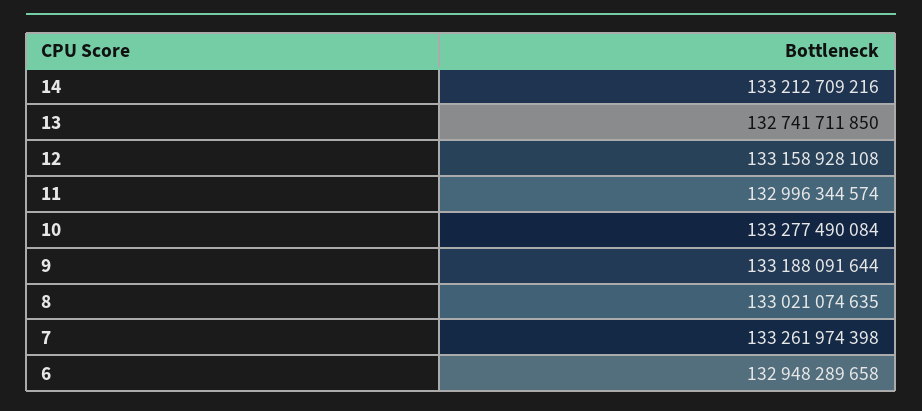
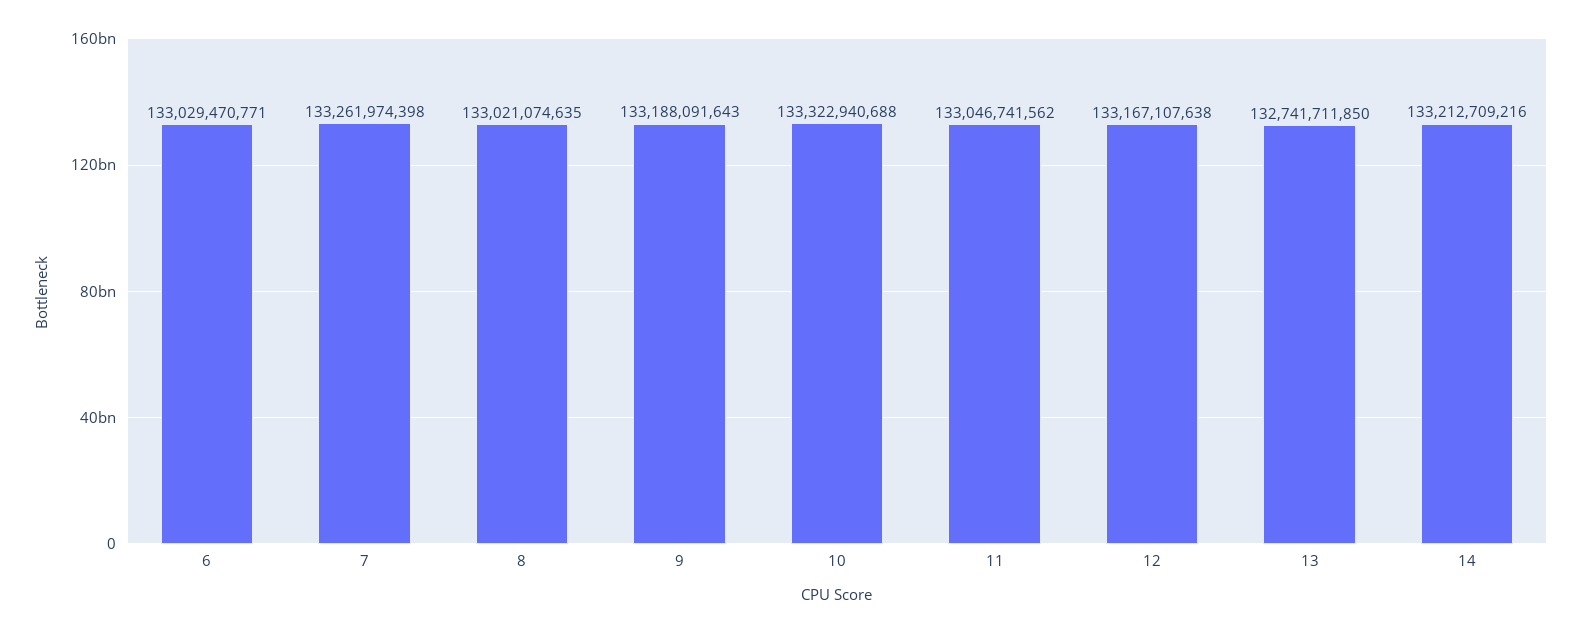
12: 133158928108 -> 133167107638
11: 132996344574 -> 133046741562
10: 133277490084 -> 133322940688
9: 133188091644 -> 133188091643
6: 132948289658 -> 133029470771

